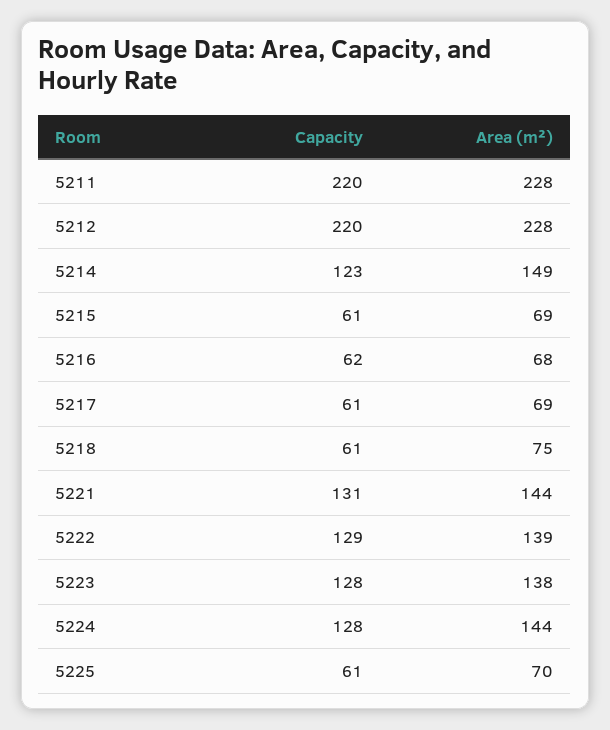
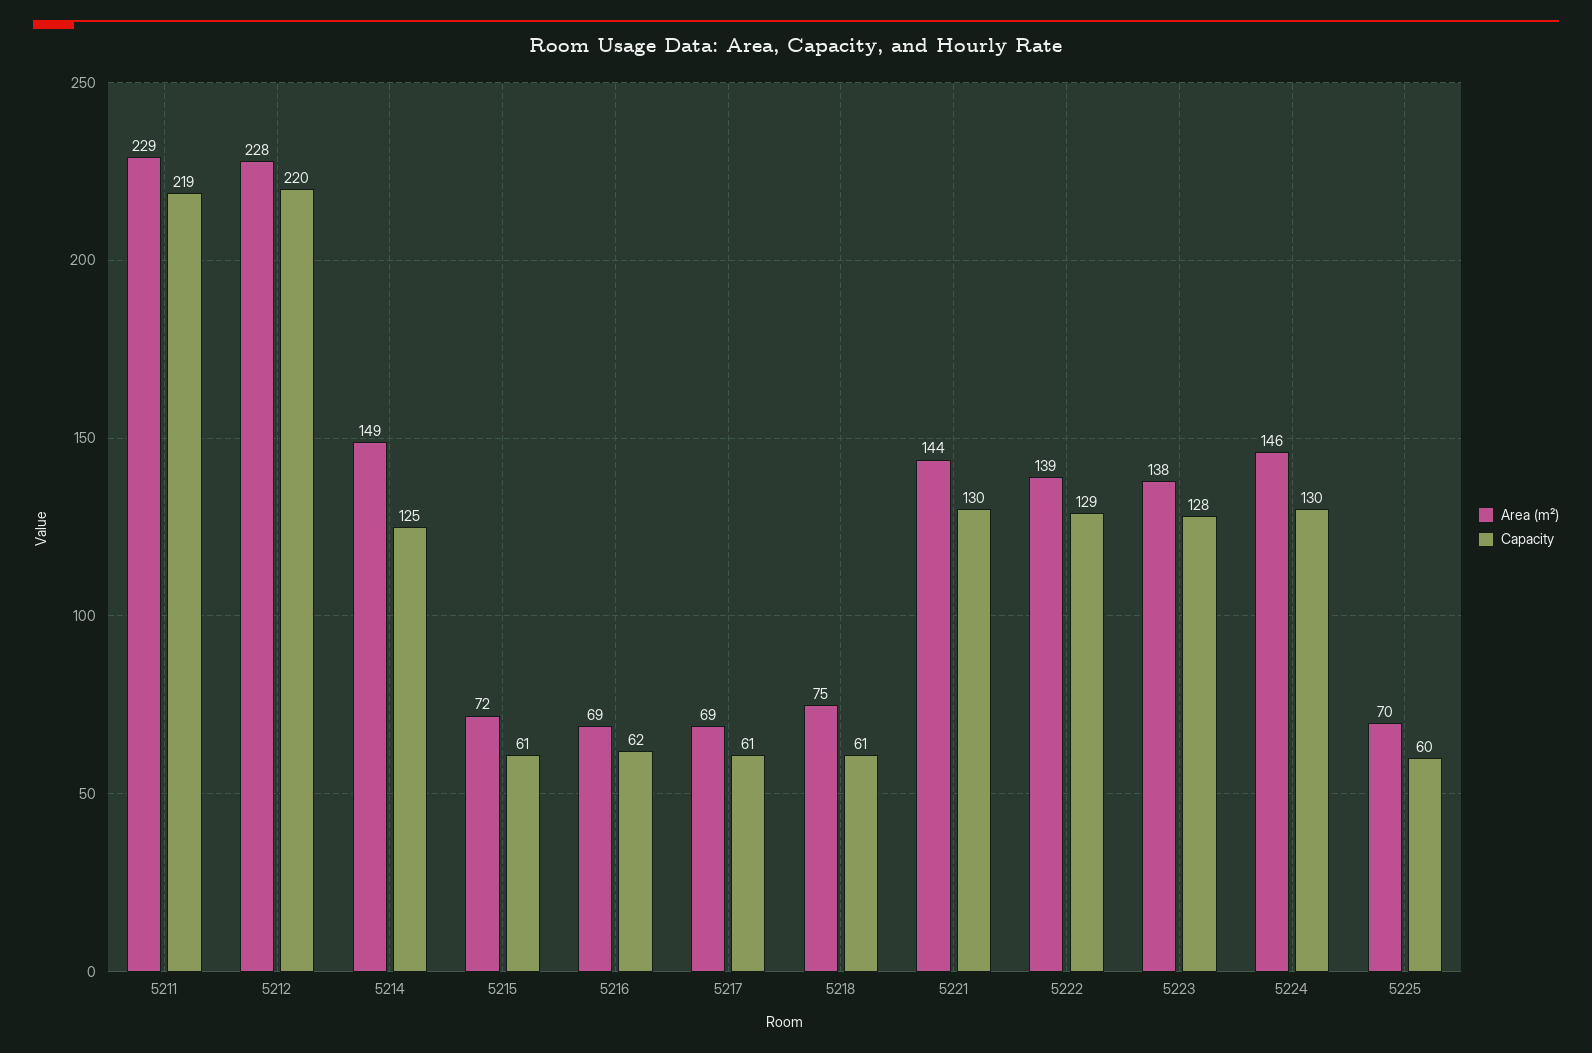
Capacity, 5211: 220 -> 219
Area (m²), 5211: 228 -> 229
Capacity, 5214: 123 -> 125
Area (m²), 5215: 69 -> 72
Area (m²), 5216: 68 -> 69
Capacity, 5221: 131 -> 130
Capacity, 5224: 128 -> 130
Area (m²), 5224: 144 -> 146
Capacity, 5225: 61 -> 60

